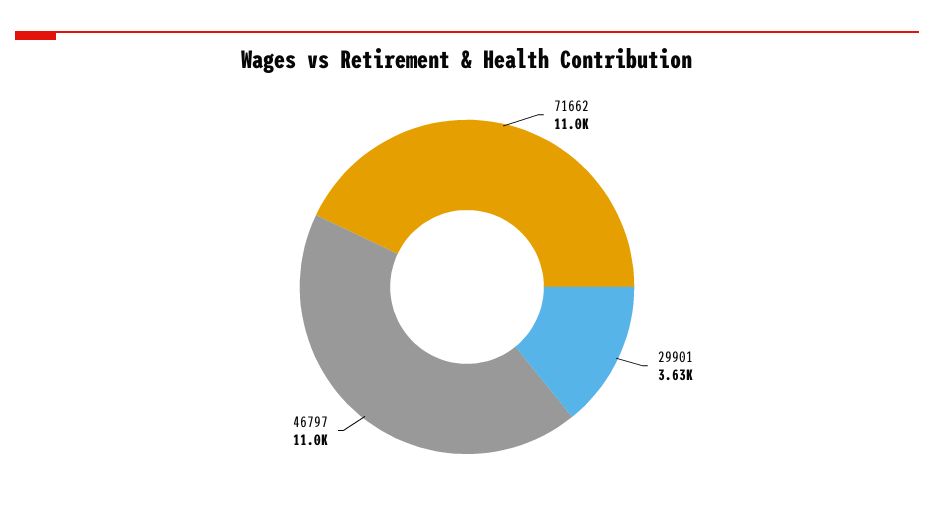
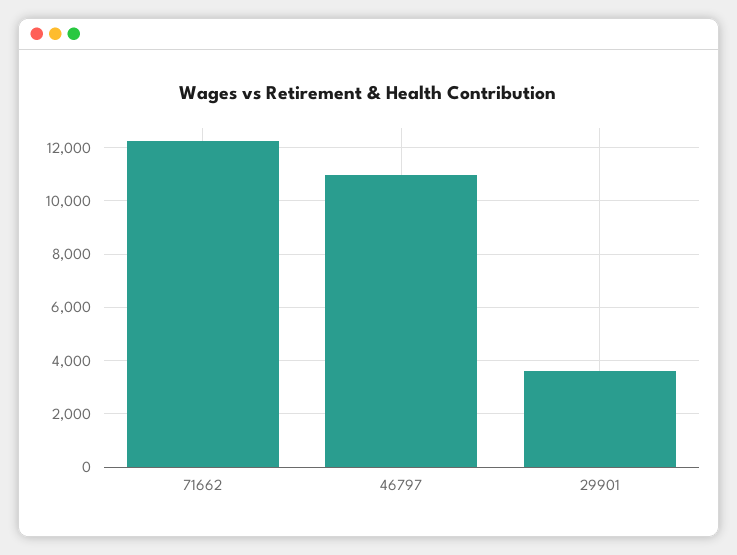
71662: 11000 -> 12250

